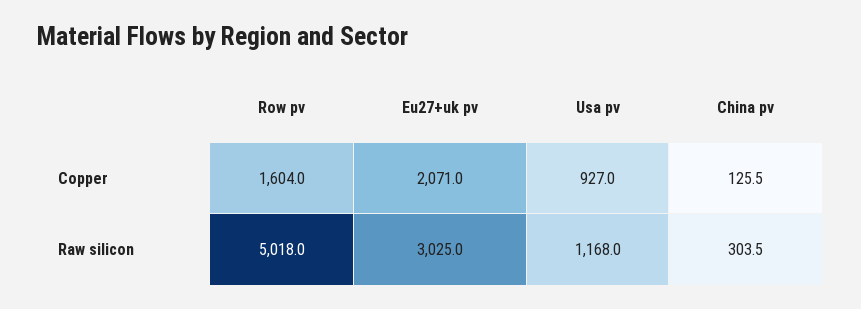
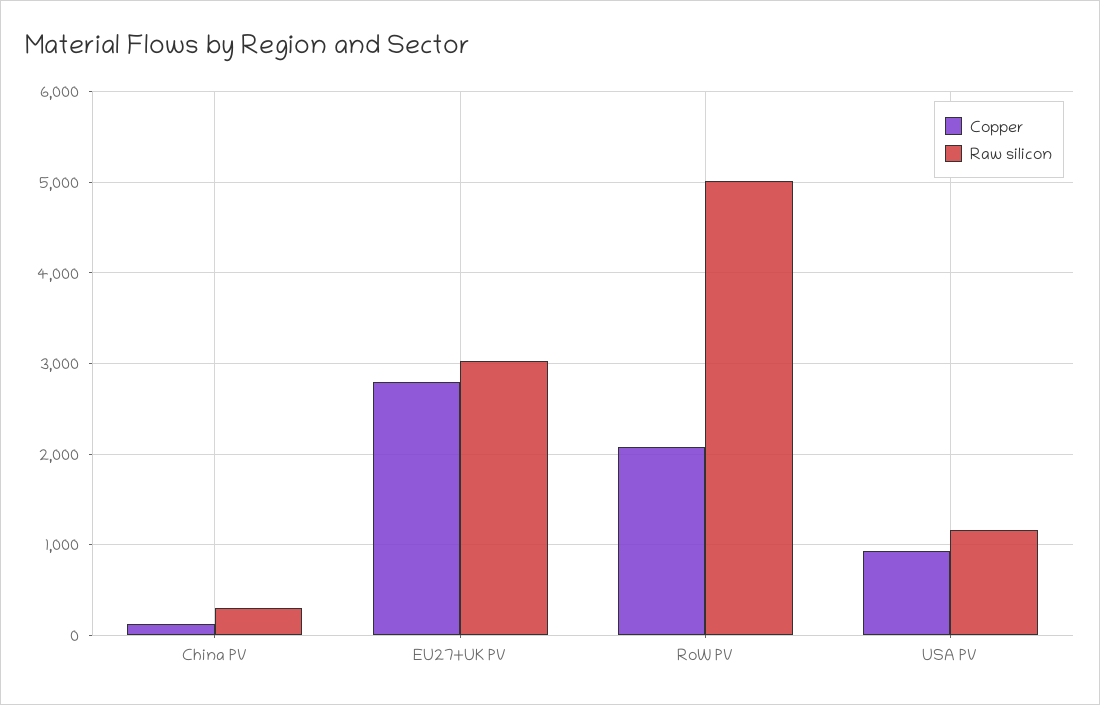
Copper, Row pv: 1604 -> 2100
Copper, Eu27+uk pv: 2071 -> 2800

